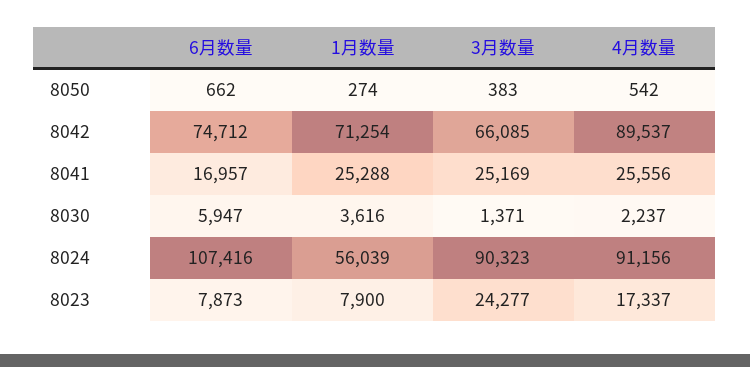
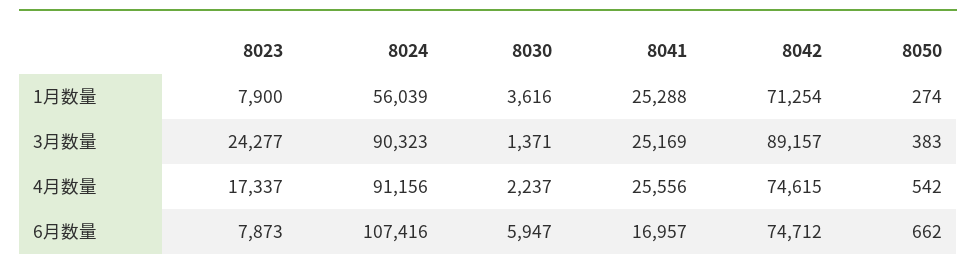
3月数量, 8042: 66085 -> 89157
4月数量, 8042: 89537 -> 74615

